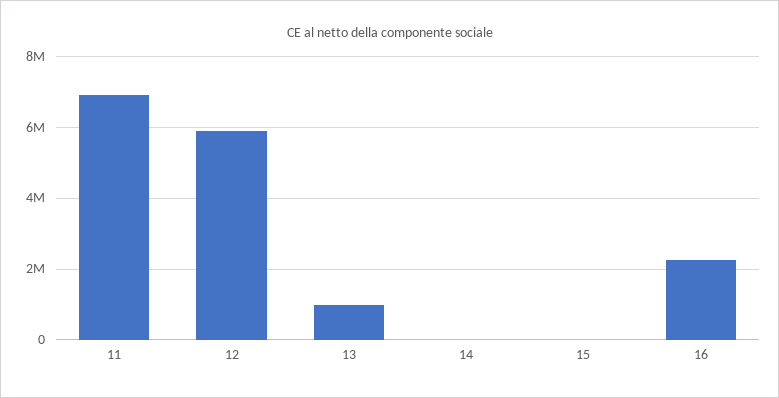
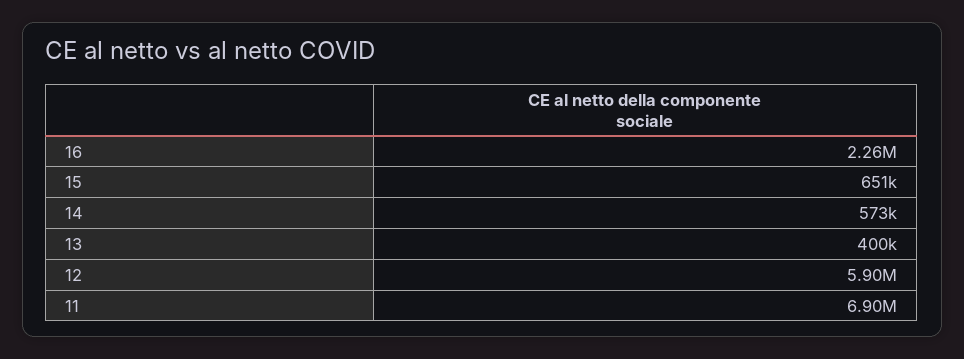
13: 1000000 -> 400000
14: 0 -> 573000
15: 0 -> 651000

